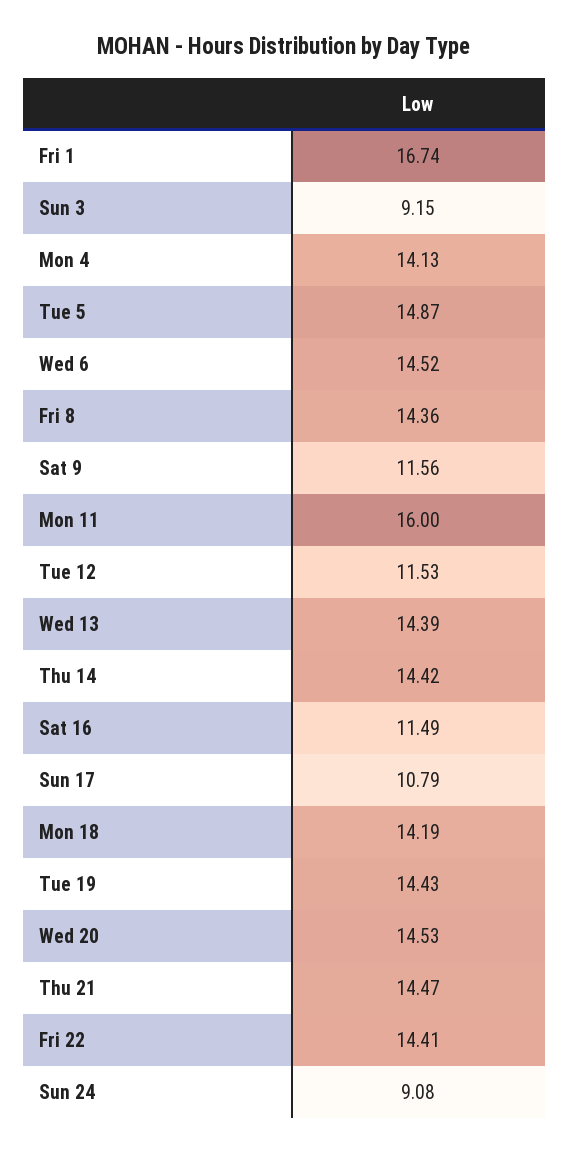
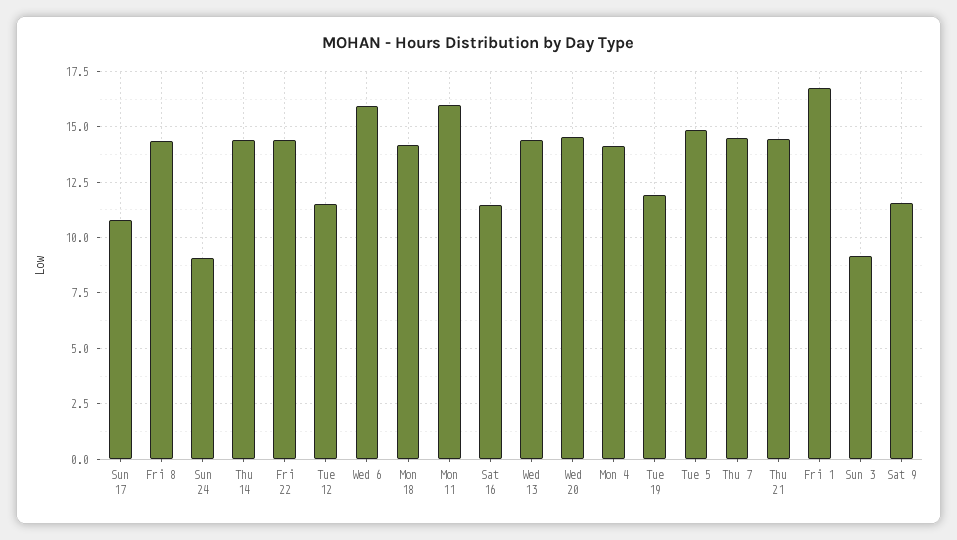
Wed 6: 14.52 -> 16
Tue 19: 14.43 -> 12
Thu 7: none -> 14.5

